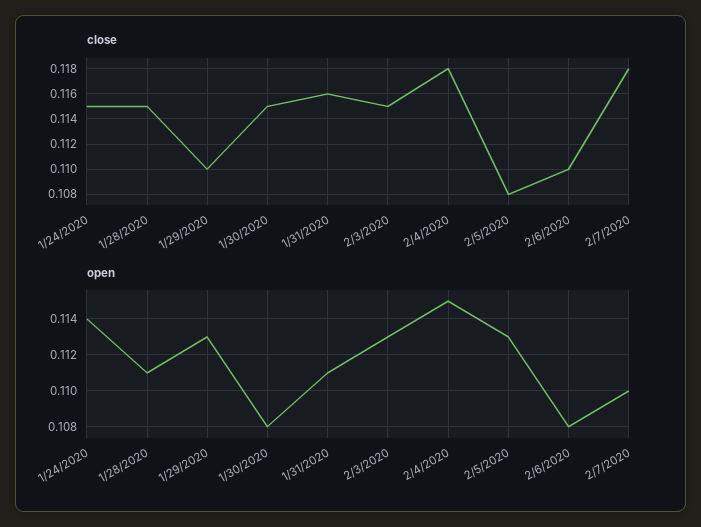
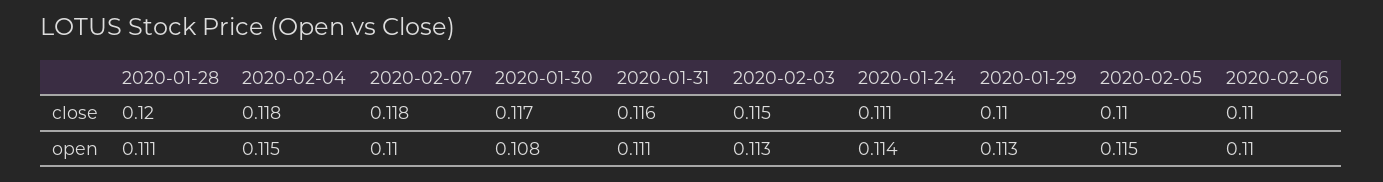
close, 1/24/2020: 0.115 -> 0.111
close, 1/28/2020: 0.115 -> 0.12
close, 1/30/2020: 0.115 -> 0.117
close, 2/5/2020: 0.108 -> 0.11
open, 2/5/2020: 0.113 -> 0.115
open, 2/6/2020: 0.108 -> 0.11

